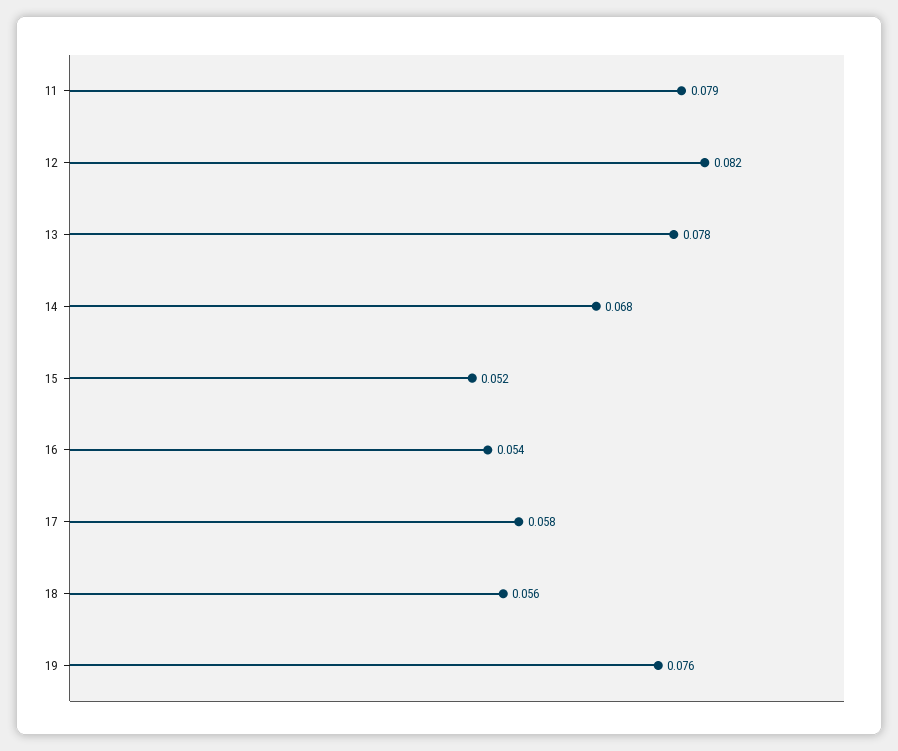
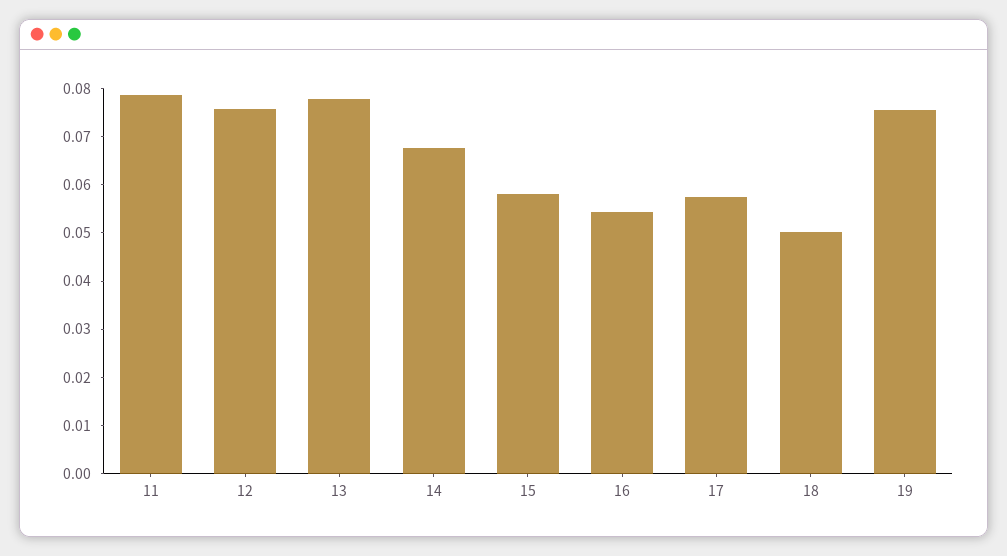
12: 0.082 -> 0.076
15: 0.052 -> 0.058
18: 0.056 -> 0.05

